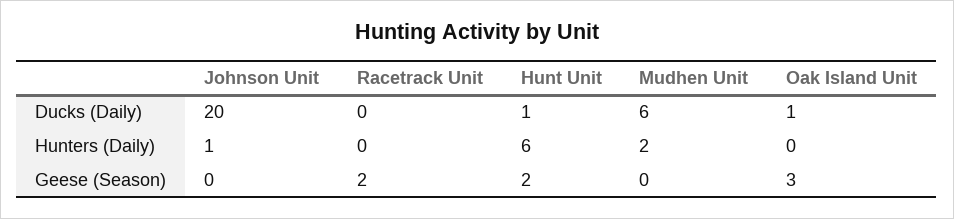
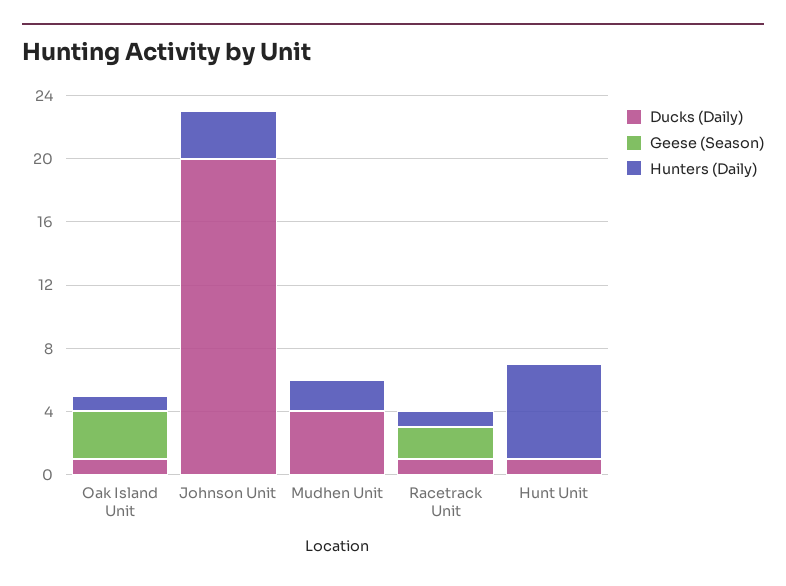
Ducks (Daily), Racetrack Unit: 0 -> 1
Ducks (Daily), Mudhen Unit: 6 -> 4
Hunters (Daily), Johnson Unit: 1 -> 3
Hunters (Daily), Racetrack Unit: 0 -> 1
Hunters (Daily), Oak Island Unit: 0 -> 1
Geese (Season), Hunt Unit: 2 -> 0

